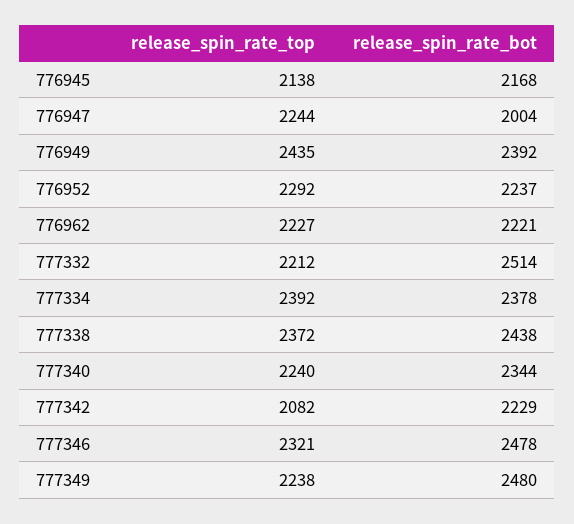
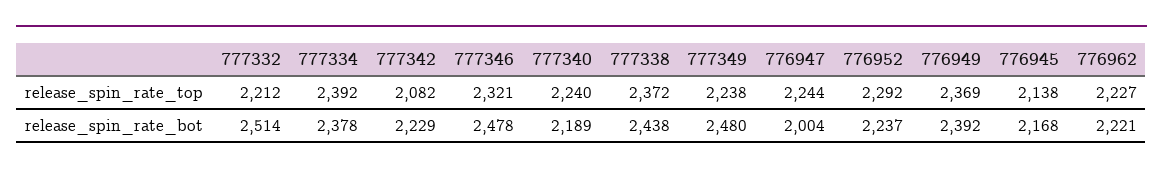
release_spin_rate_top, 776949: 2435 -> 2369
release_spin_rate_bot, 777340: 2344 -> 2189

